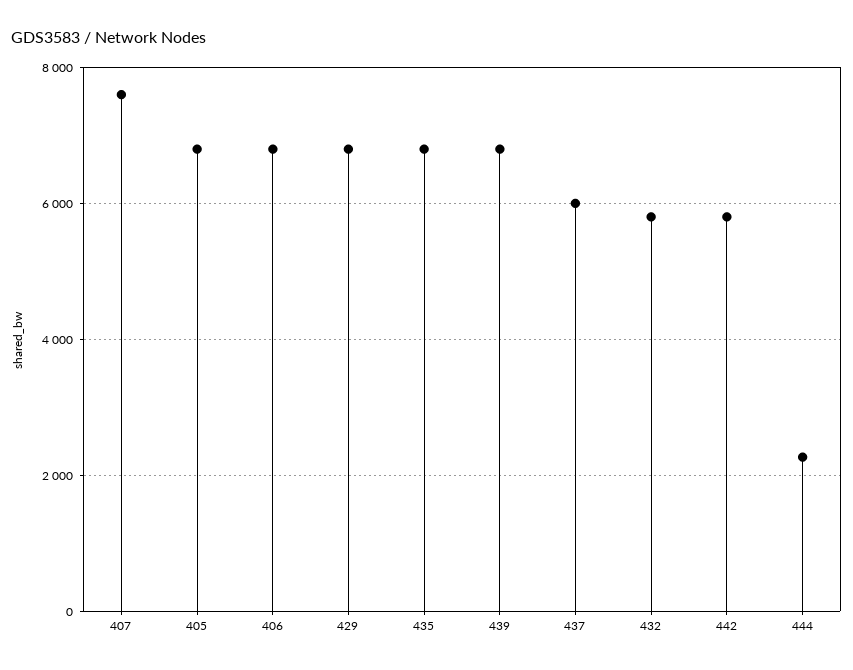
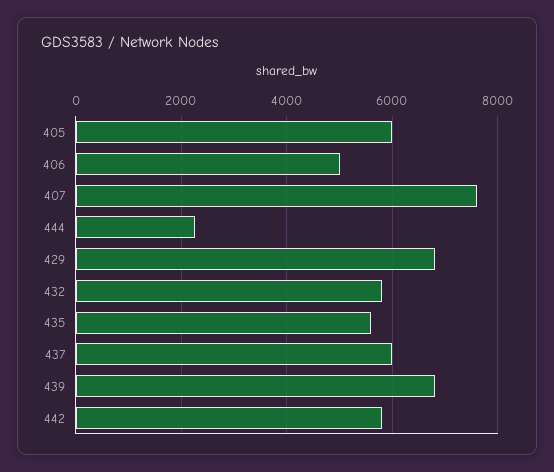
405: 6800 -> 6000
406: 6800 -> 5000
435: 6800 -> 5600

